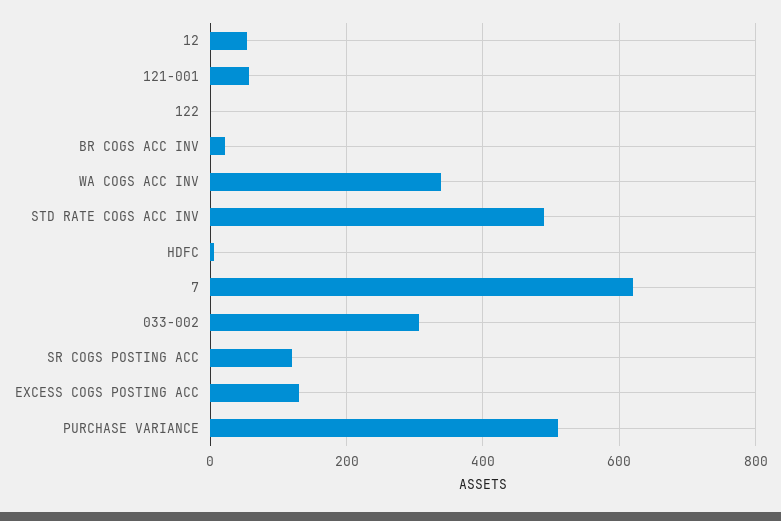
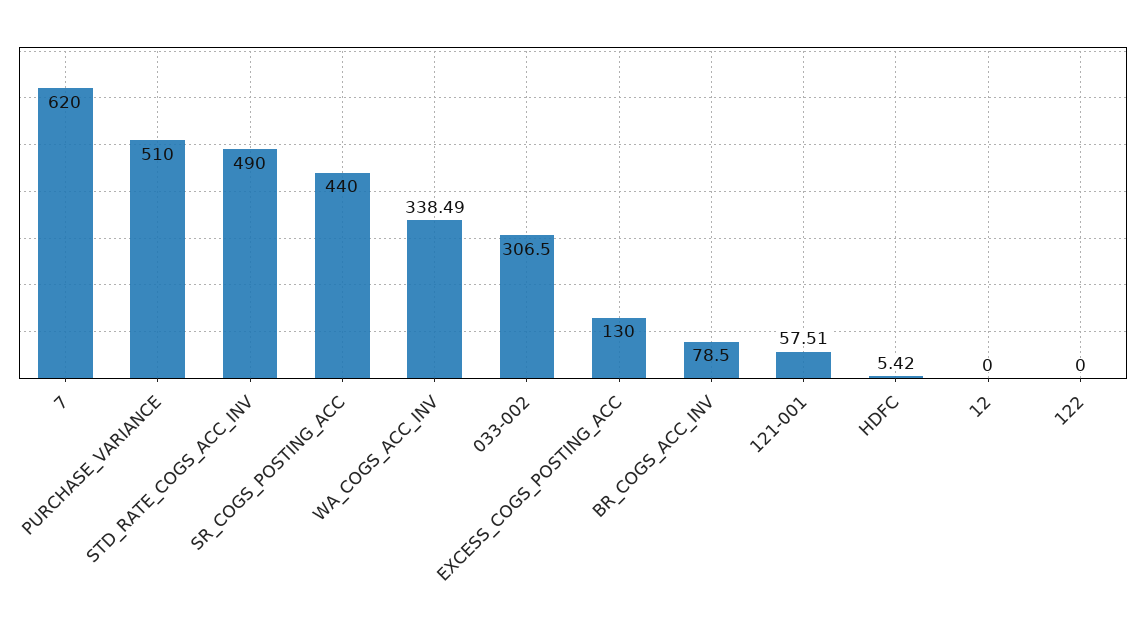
12: 60 -> 0
BR COGS ACC INV: 20 -> 78.5
SR COGS POSTING ACC: 120 -> 440

